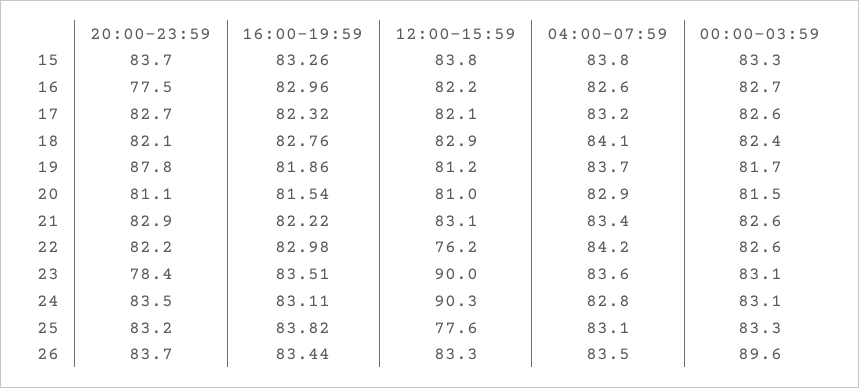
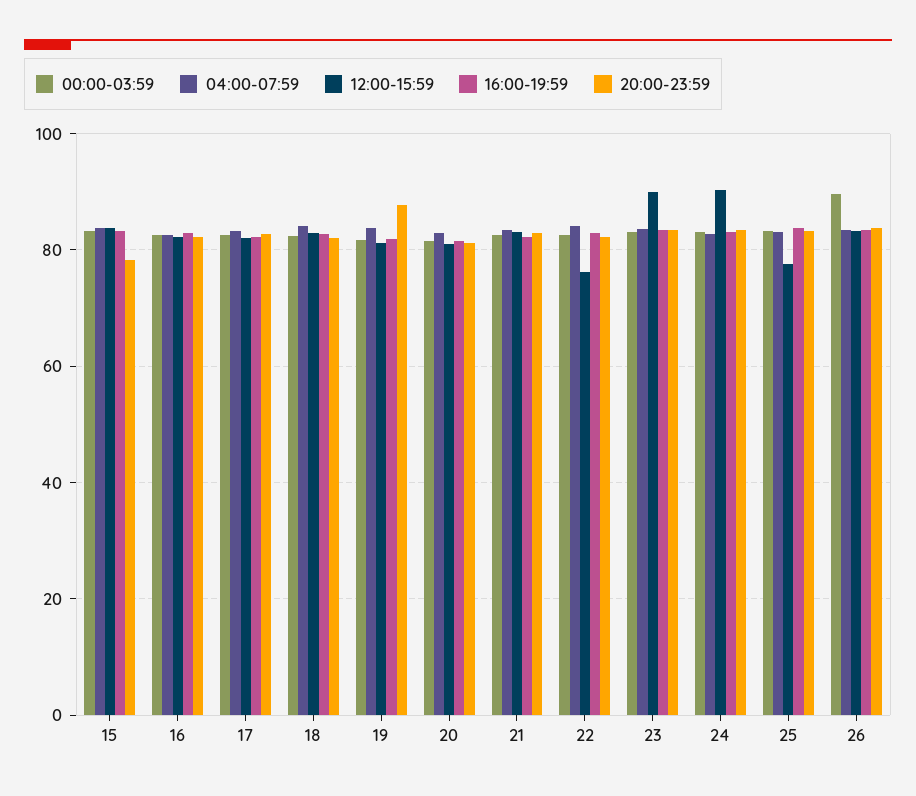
20:00-23:59, 15: 83.7 -> 78
20:00-23:59, 16: 77.5 -> 82
20:00-23:59, 23: 78.4 -> 84

